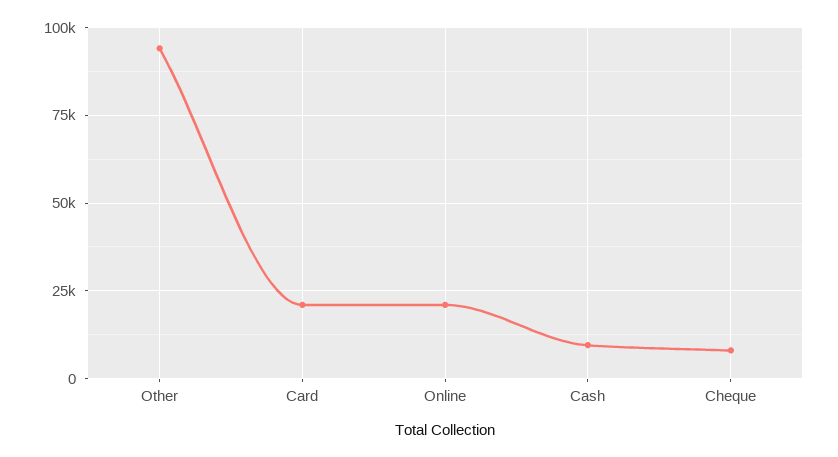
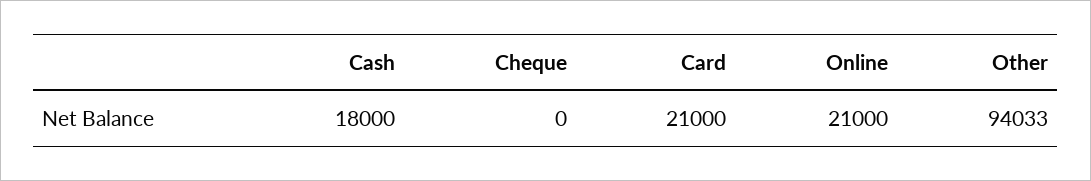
Cash: 10000 -> 18000
Cheque: 7500 -> 0

